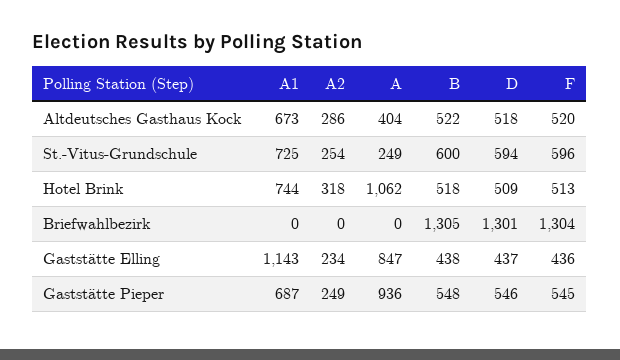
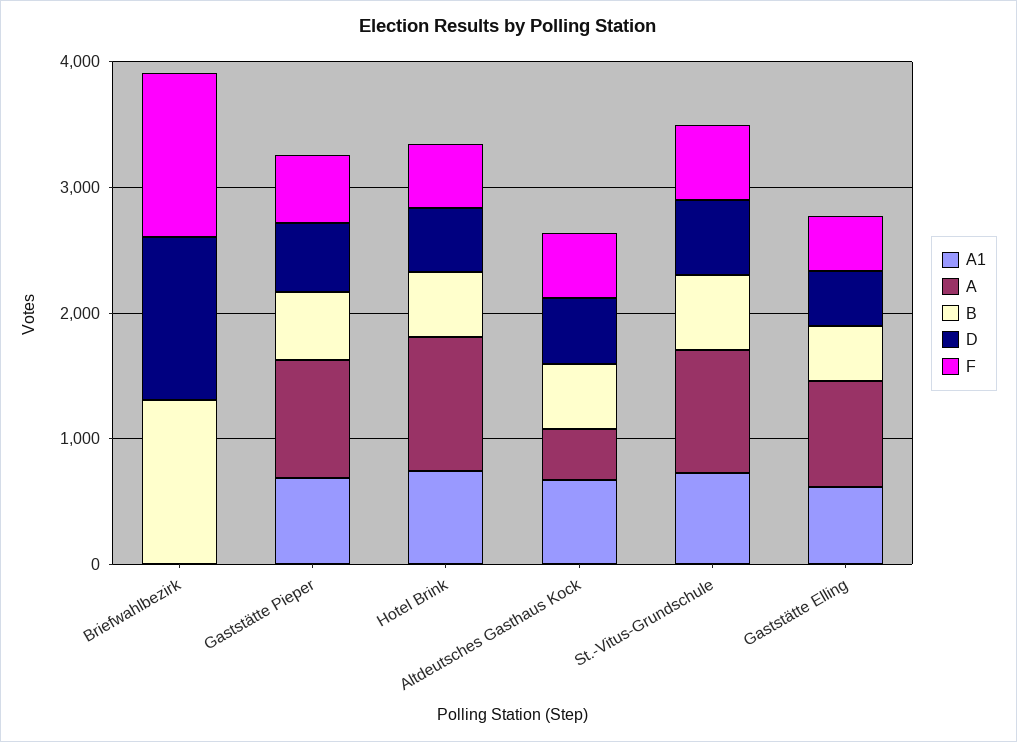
A2, Altdeutsches Gasthaus Kock: 286 -> none
A2, St.-Vitus-Grundschule: 254 -> none
A, St.-Vitus-Grundschule: 249 -> 1000
A2, Hotel Brink: 318 -> none
A2, Briefwahlbezirk: 0 -> none
A1, Gaststätte Elling: 1143 -> 600
A2, Gaststätte Elling: 234 -> none
A2, Gaststätte Pieper: 249 -> none

